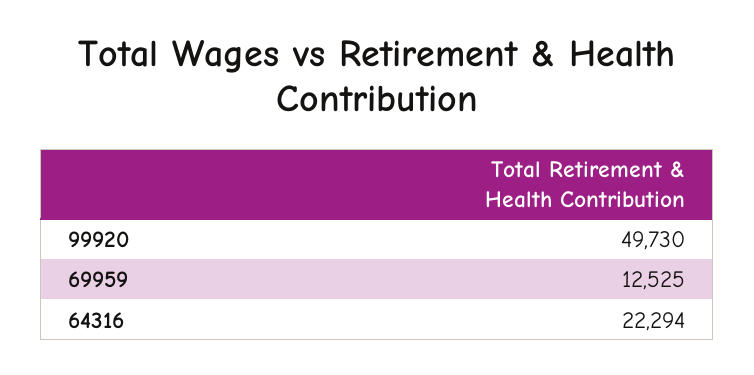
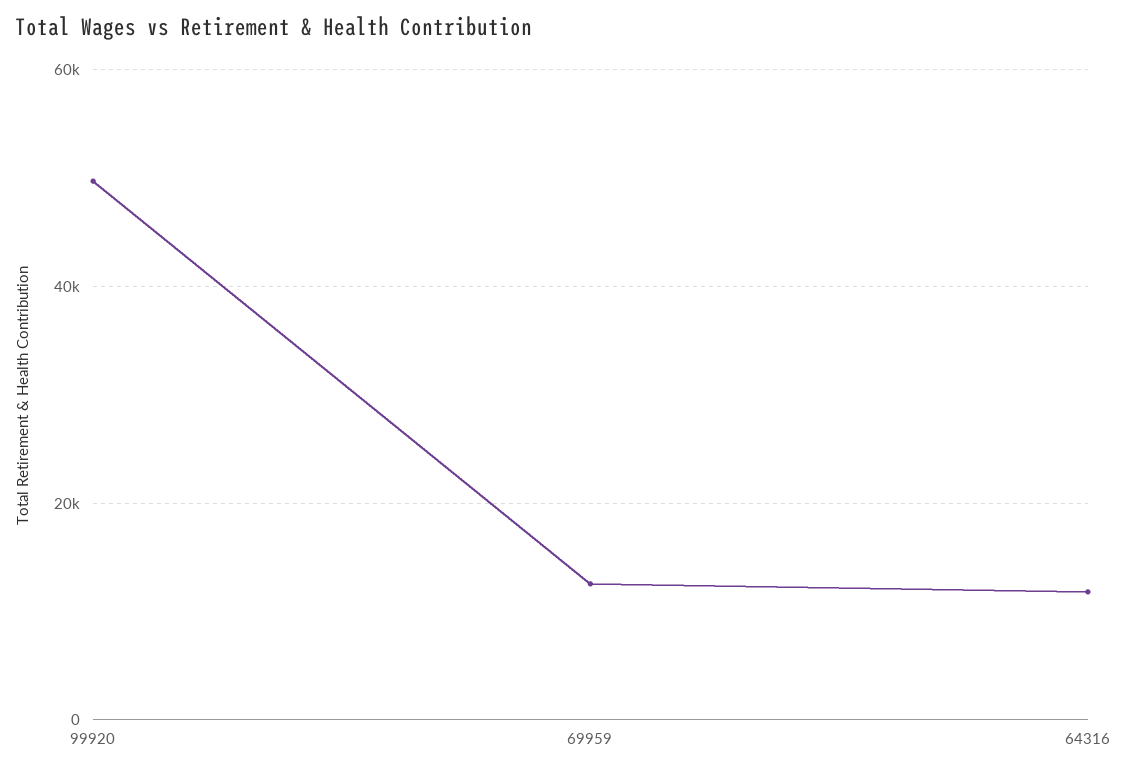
64316: 22294 -> 12000

